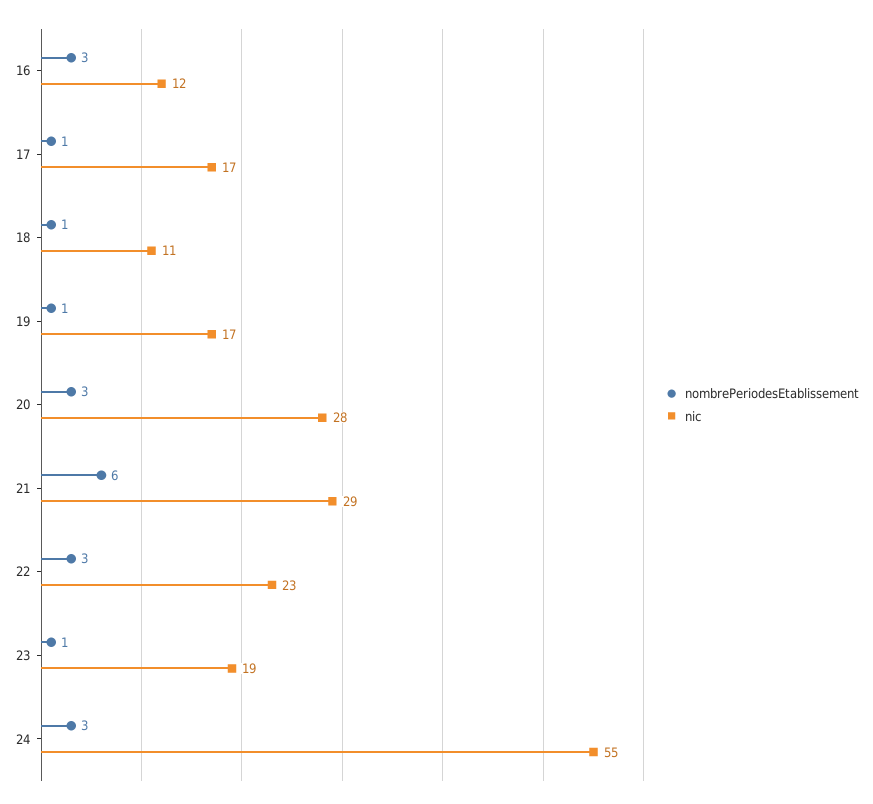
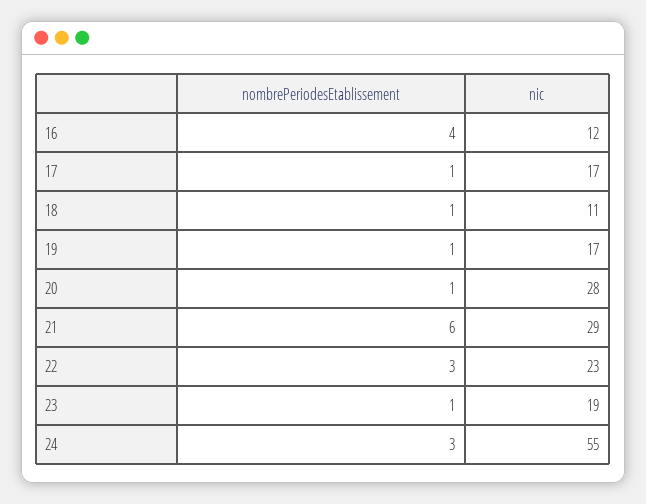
nombrePeriodesEtablissement, 16: 3 -> 4
nombrePeriodesEtablissement, 20: 3 -> 1

